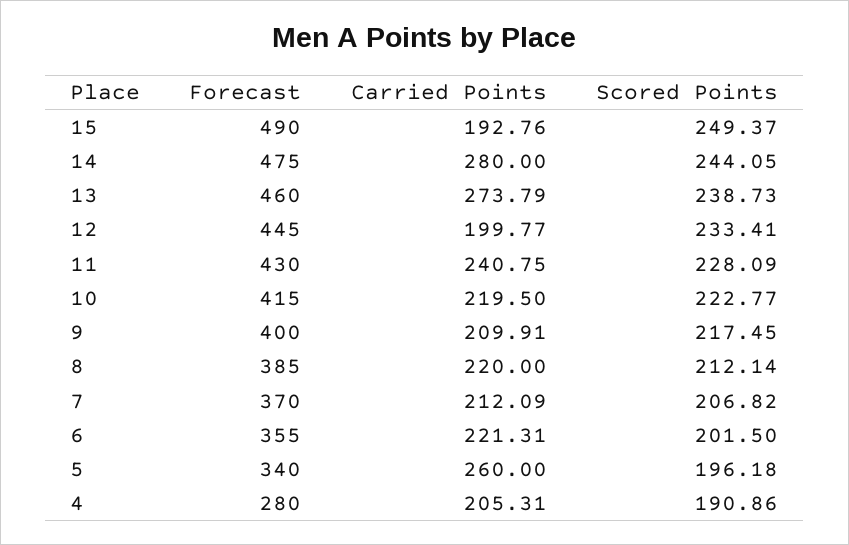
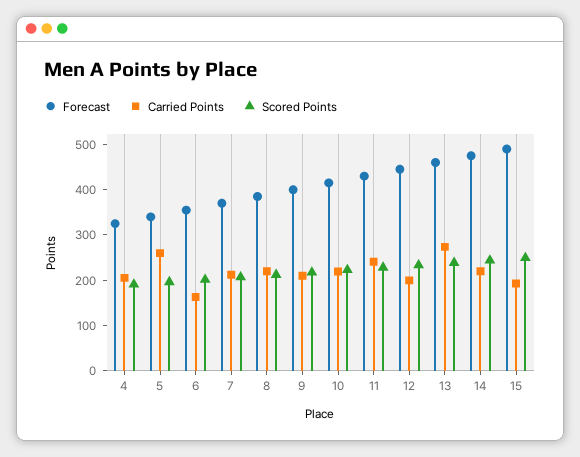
Carried Points, 14: 280 -> 220
Carried Points, 6: 221.31 -> 160
Forecast, 4: 280 -> 320

